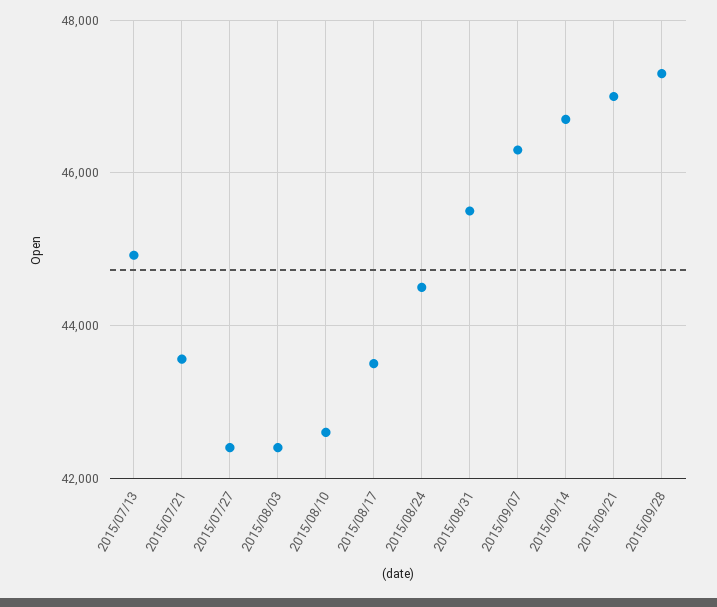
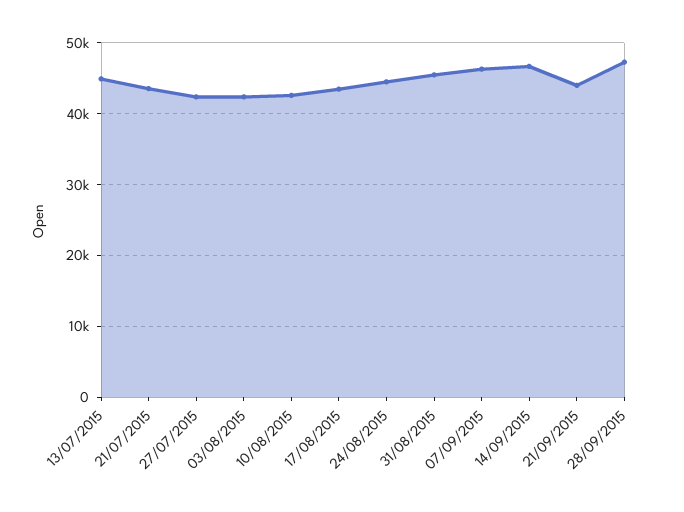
2015/09/21: 47000 -> 44000

